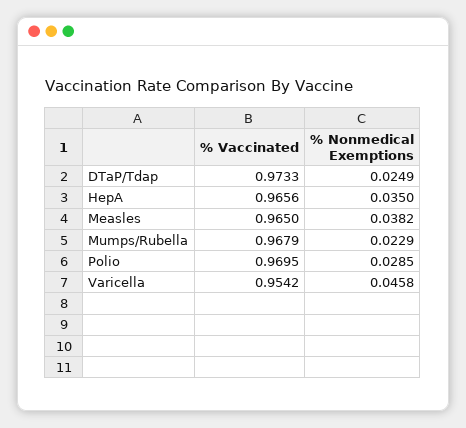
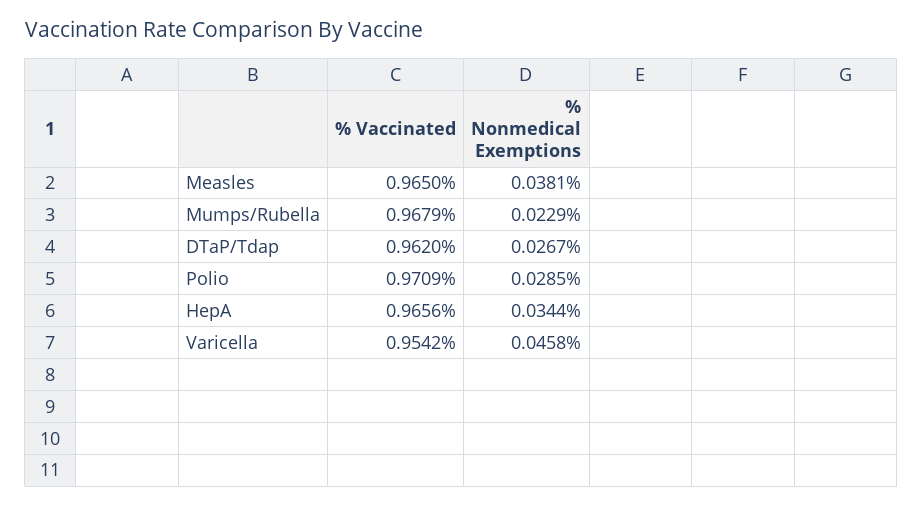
% Vaccinated, DTaP/Tdap: 0.9733 -> 0.962
% Nonmedical Exemptions, DTaP/Tdap: 0.0249 -> 0.0267
% Nonmedical Exemptions, HepA: 0.035 -> 0.0344
% Nonmedical Exemptions, Measles: 0.0382 -> 0.0381
% Vaccinated, Polio: 0.9695 -> 0.9709

